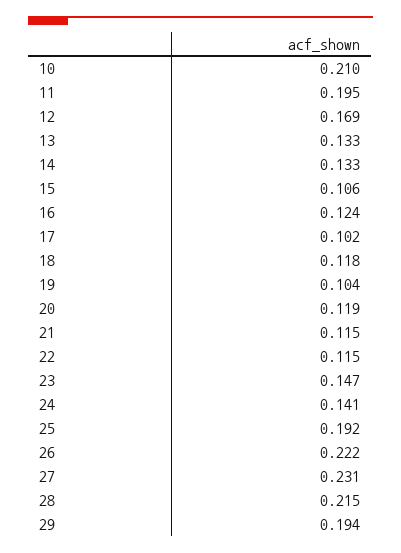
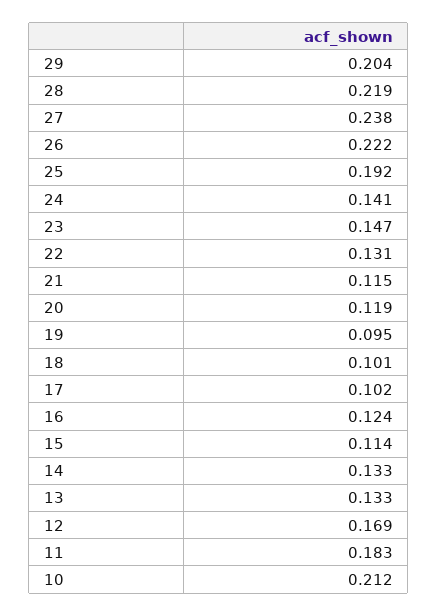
10: 0.21 -> 0.212
11: 0.195 -> 0.183
15: 0.106 -> 0.114
18: 0.118 -> 0.101
19: 0.104 -> 0.095
22: 0.115 -> 0.131
27: 0.231 -> 0.238
28: 0.215 -> 0.219
29: 0.194 -> 0.204

